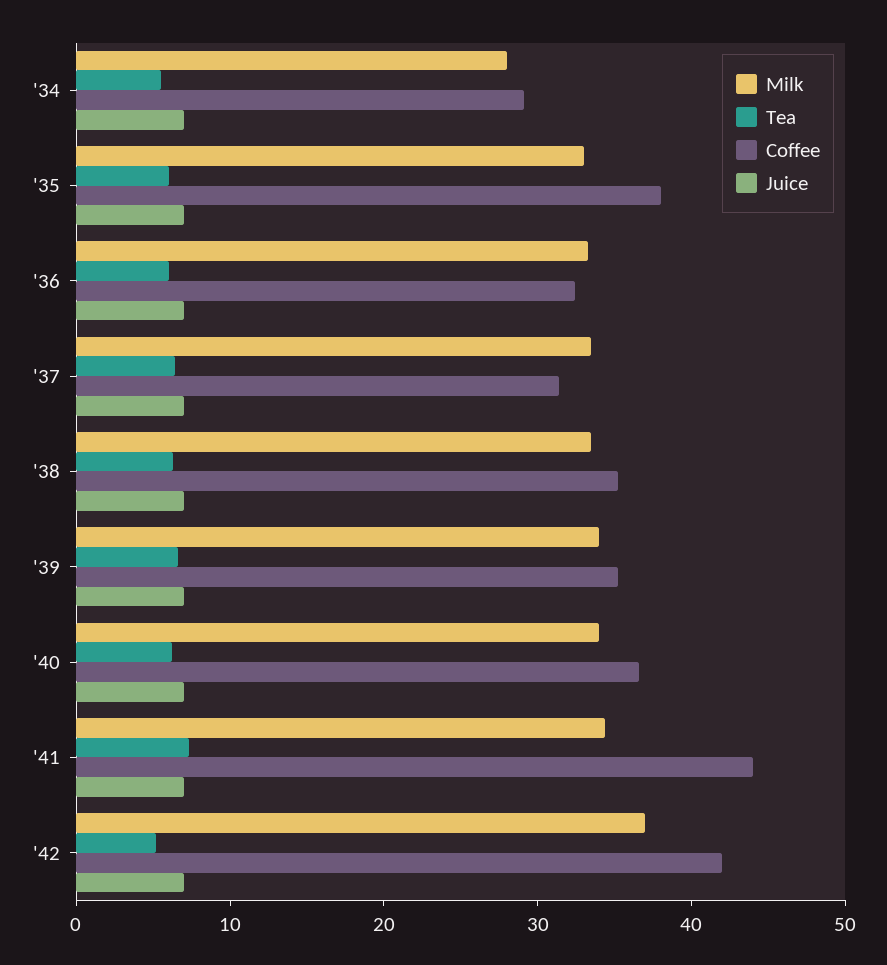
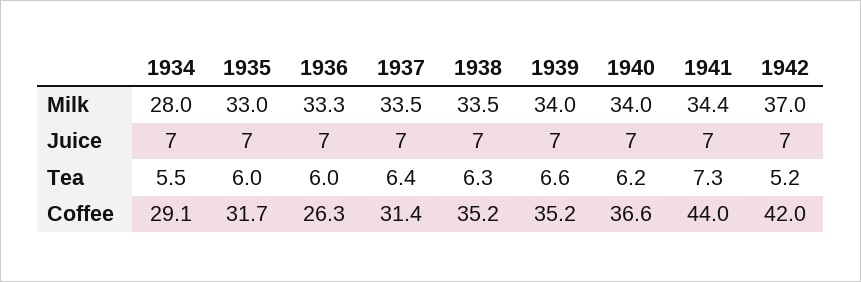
Coffee, '35: 38 -> 31.7
Coffee, '36: 32 -> 26.3

